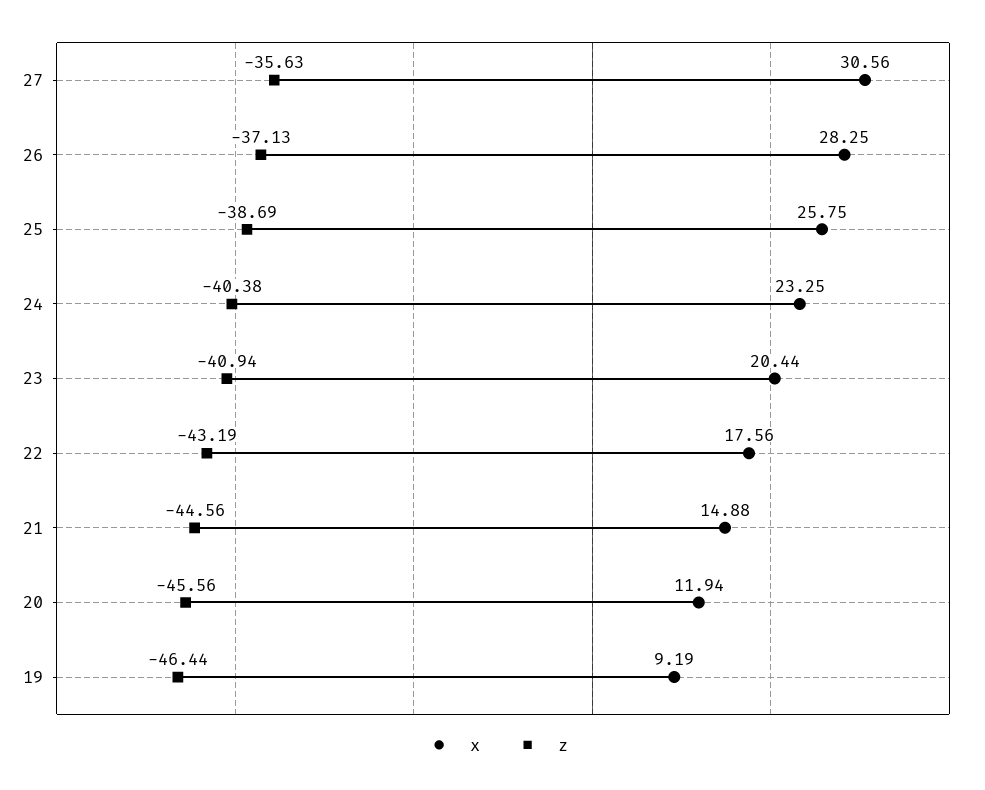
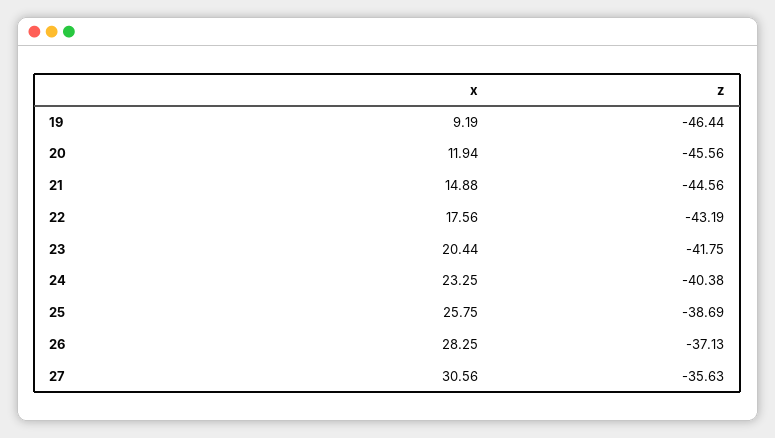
z, 23: -40.94 -> -41.75

